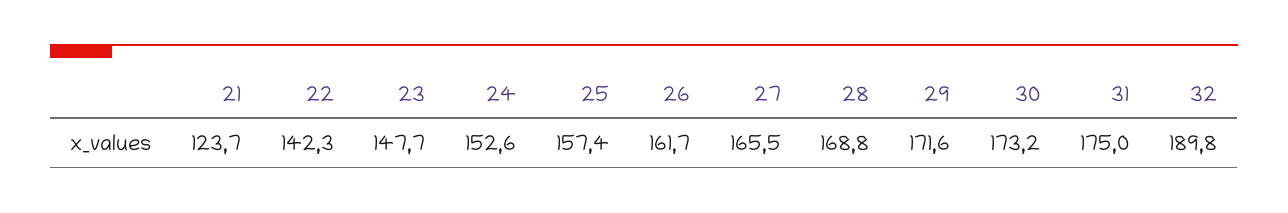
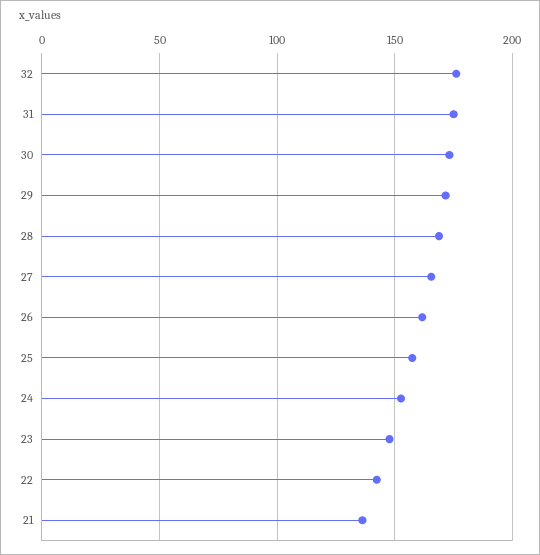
21: 123.7 -> 135
32: 189.8 -> 175

